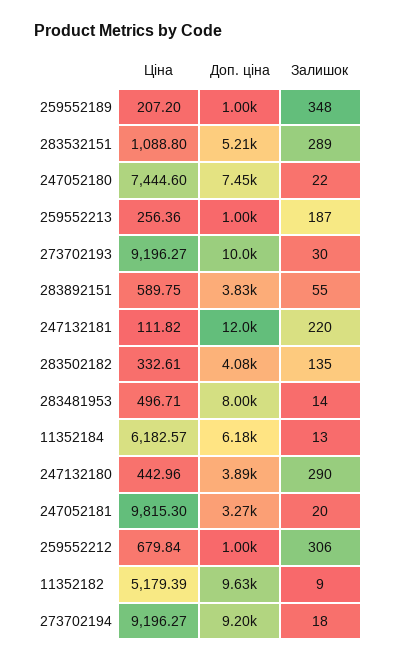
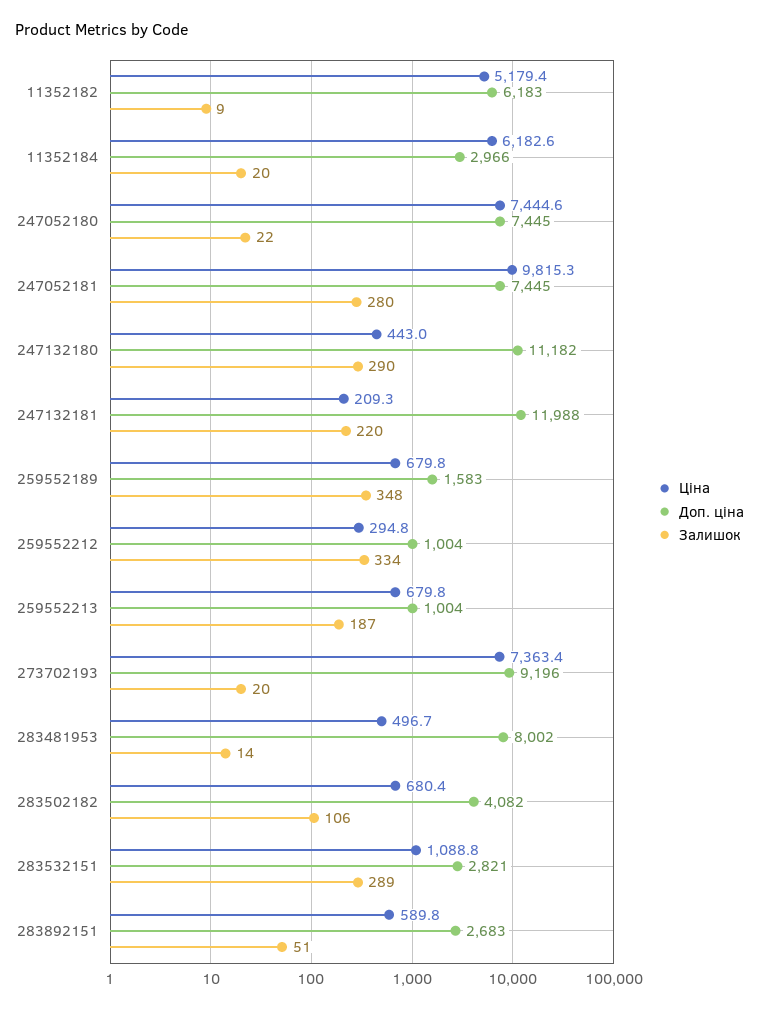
Ціна, 259552189: 207.2 -> 679.8
Доп. ціна, 259552189: 1000 -> 1583
Доп. ціна, 283532151: 5210 -> 2821
Ціна, 259552213: 256.36 -> 679.8
Ціна, 273702193: 9196.27 -> 7363.4
Доп. ціна, 273702193: 10000 -> 9196
Залишок, 273702193: 30 -> 20
Доп. ціна, 283892151: 3830 -> 2683
Залишок, 283892151: 55 -> 51
Ціна, 247132181: 111.82 -> 209.3
Ціна, 283502182: 332.61 -> 680.4
Залишок, 283502182: 135 -> 106
Доп. ціна, 11352184: 6180 -> 2966
Залишок, 11352184: 13 -> 20
Доп. ціна, 247132180: 3890 -> 11182
Доп. ціна, 247052181: 3270 -> 7445
Залишок, 247052181: 20 -> 280
Ціна, 259552212: 679.84 -> 294.8
Залишок, 259552212: 306 -> 334
Доп. ціна, 11352182: 9630 -> 6183
Ціна, 273702194: 9196.27 -> none
Доп. ціна, 273702194: 9200 -> none
Залишок, 273702194: 18 -> none

